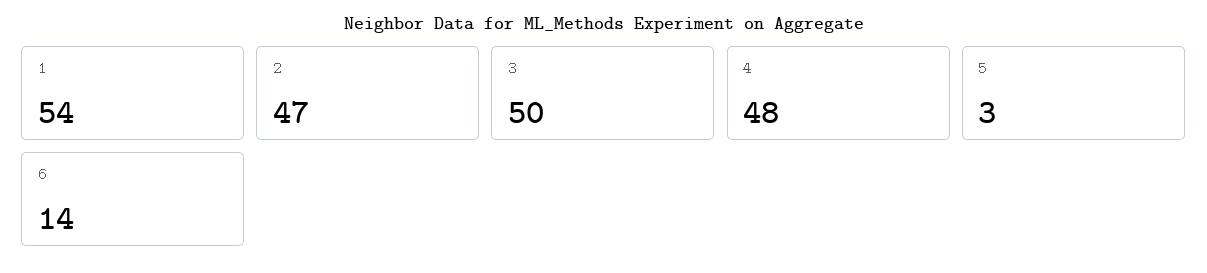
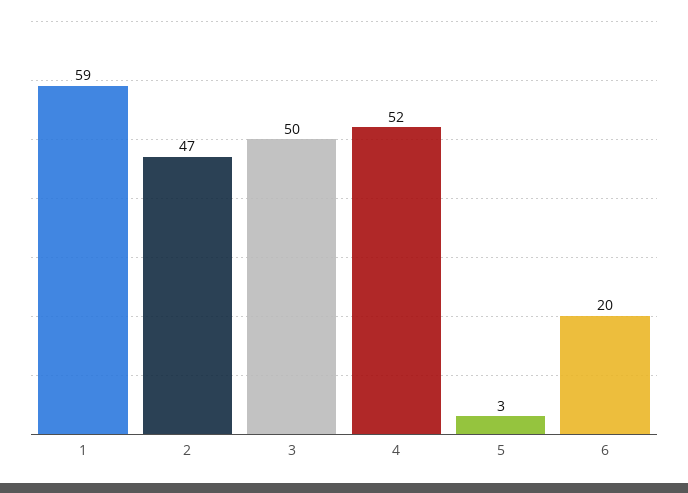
1: 54 -> 59
4: 48 -> 52
6: 14 -> 20

